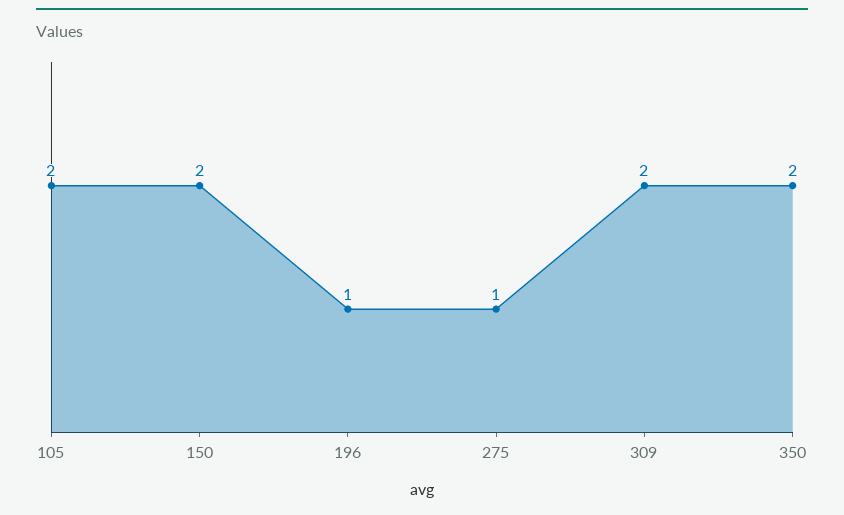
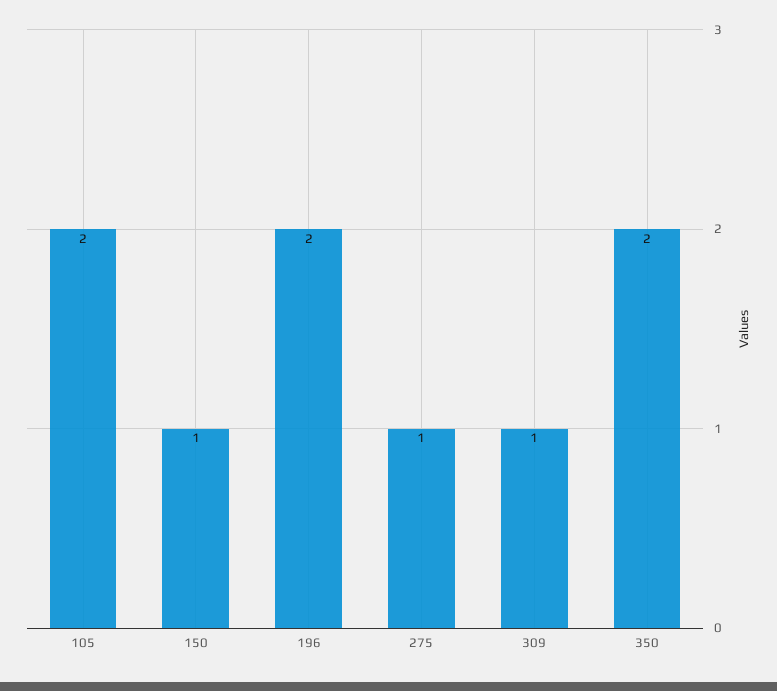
150: 2 -> 1
196: 1 -> 2
309: 2 -> 1

